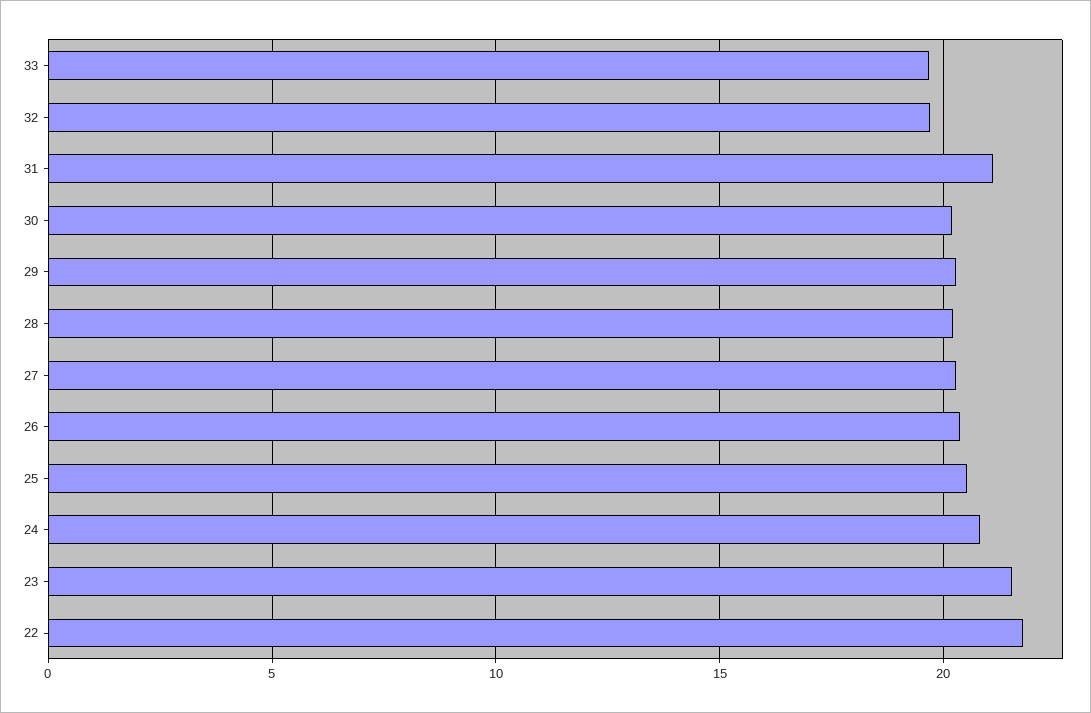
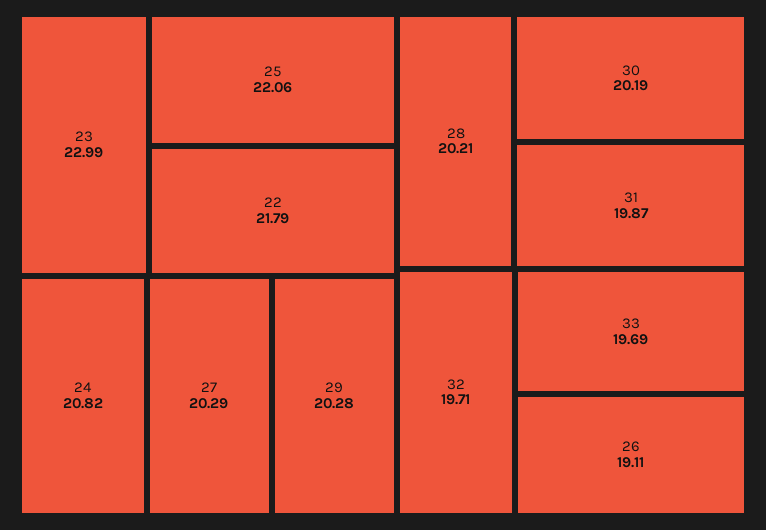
31: 21 -> 19.87
26: 20.5 -> 19.11
25: 20.5 -> 22.06
23: 21.5 -> 22.99

